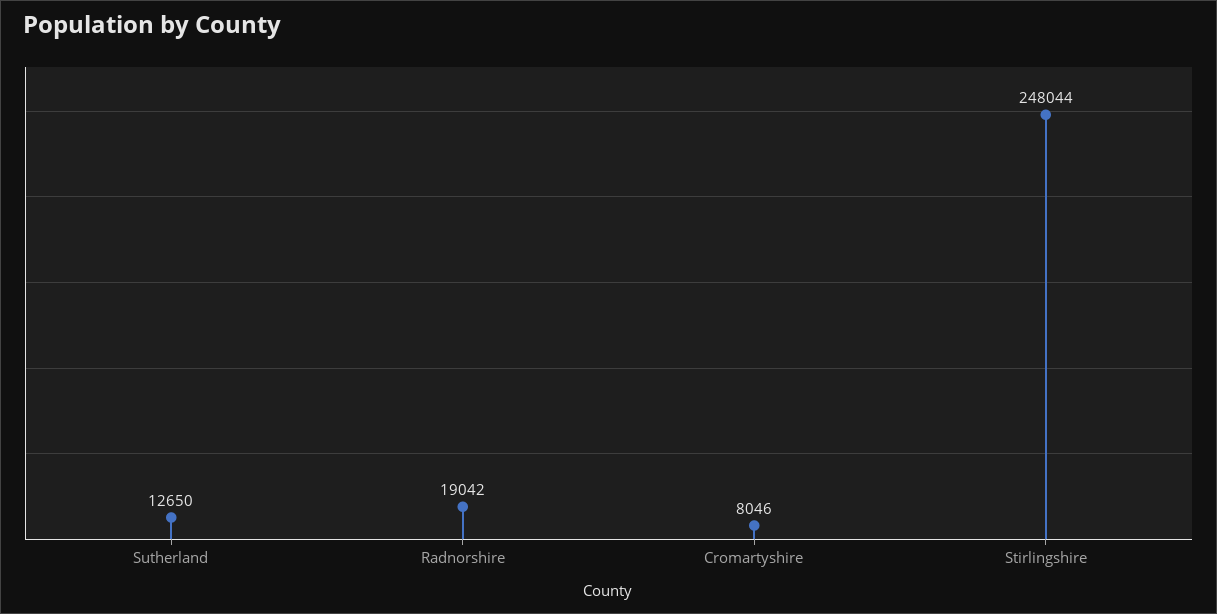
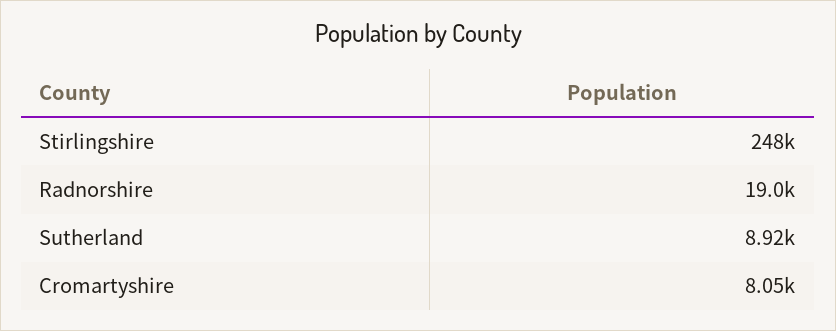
Sutherland: 12650 -> 8920

